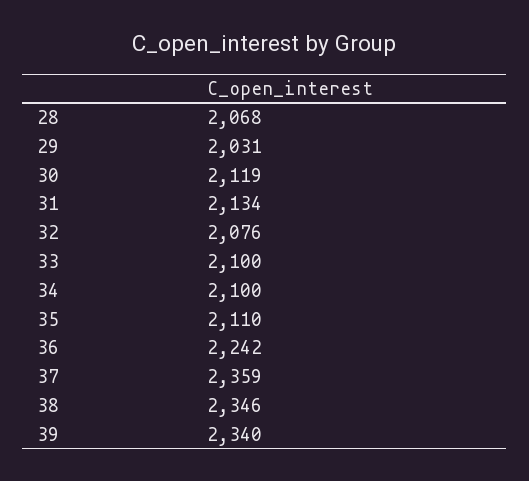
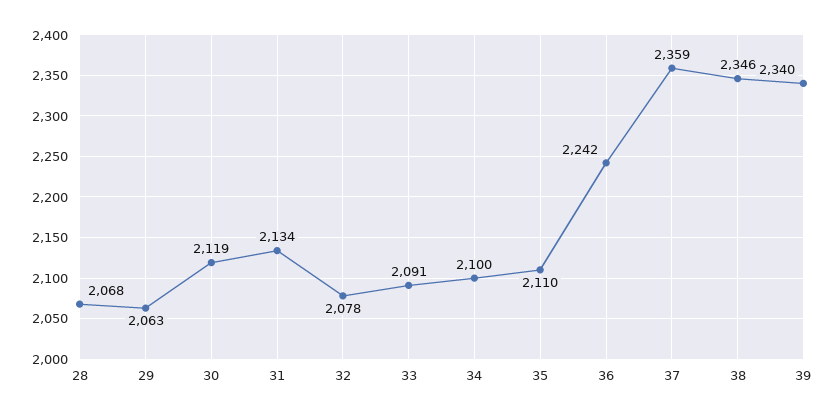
29: 2031 -> 2063
32: 2076 -> 2078
33: 2100 -> 2091

